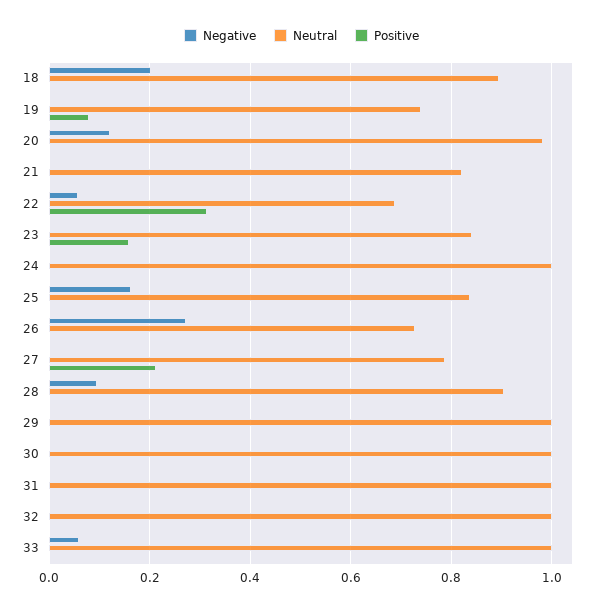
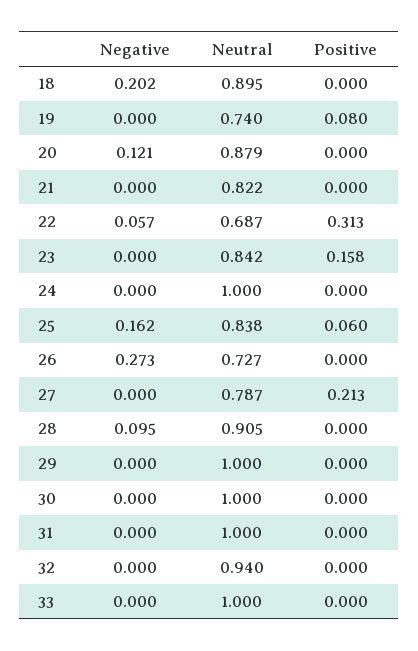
Neutral, 20: 0.98 -> 0.879
Positive, 25: 0 -> 0.06
Neutral, 32: 1 -> 0.94
Negative, 33: 0.06 -> 0

